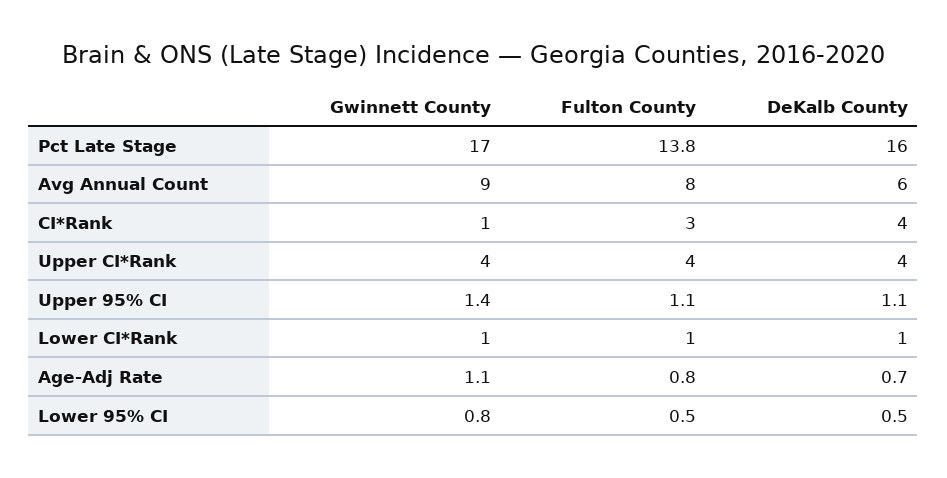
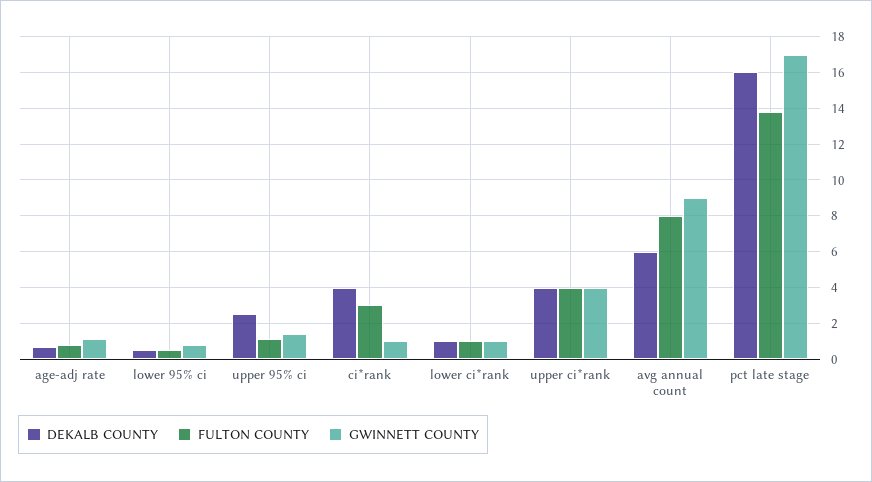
DeKalb County, Upper 95% CI: 1.1 -> 2.5

